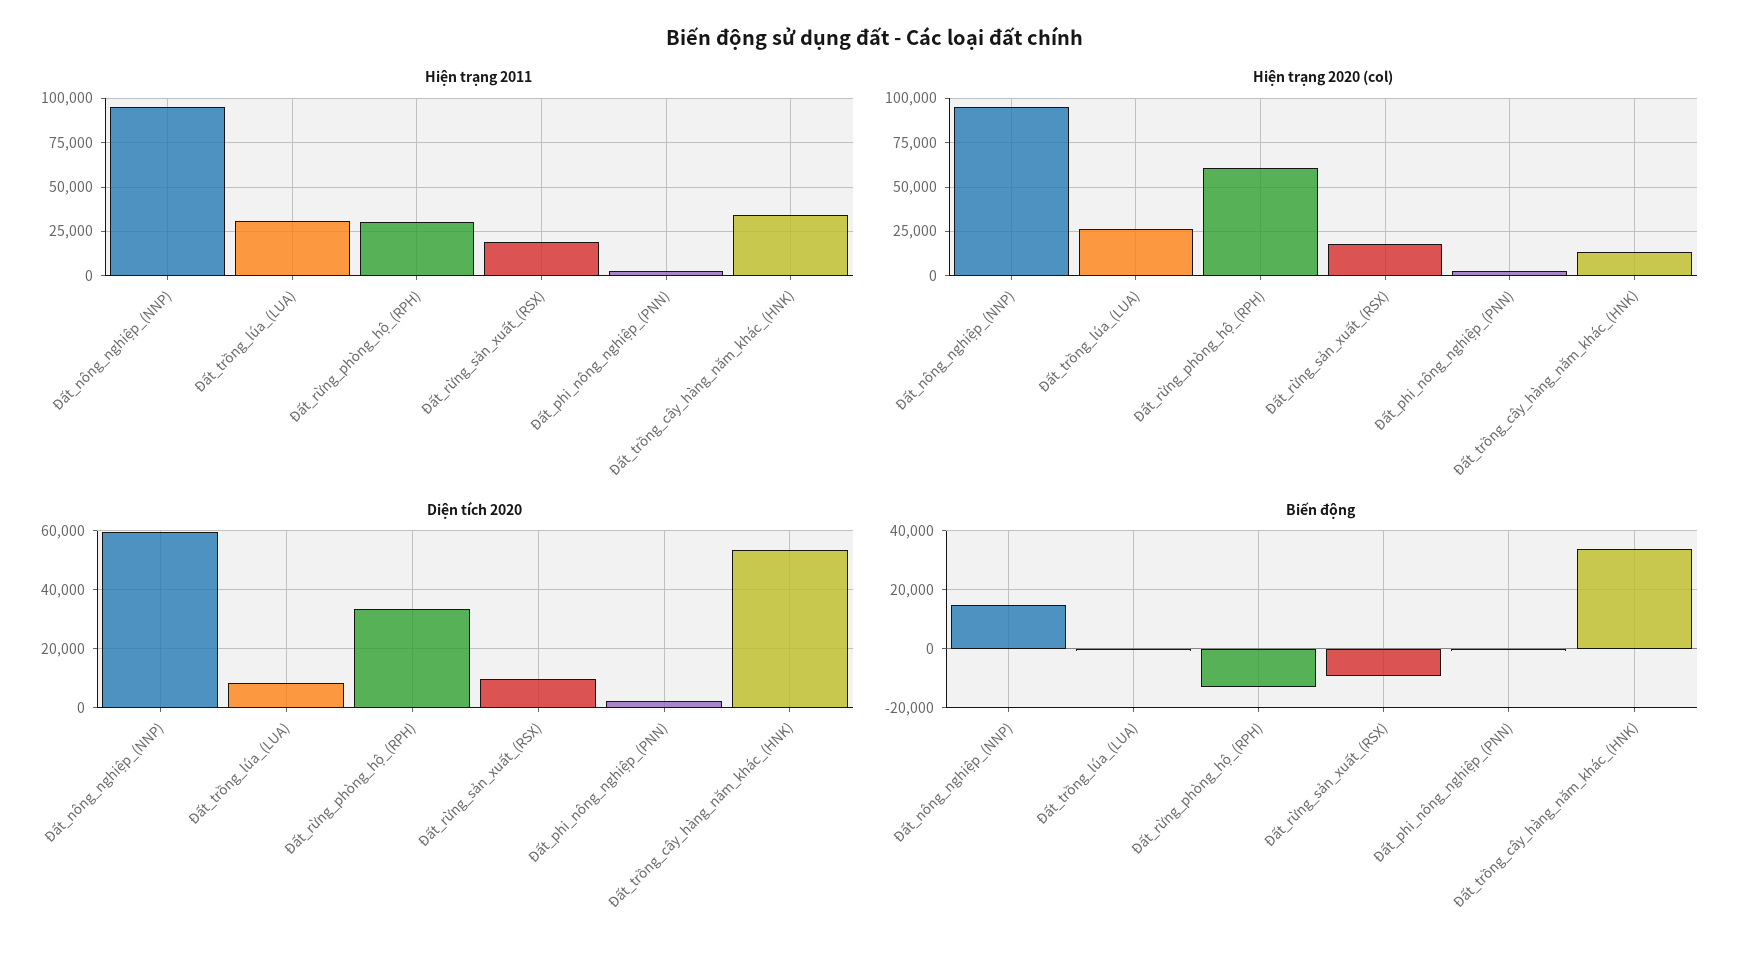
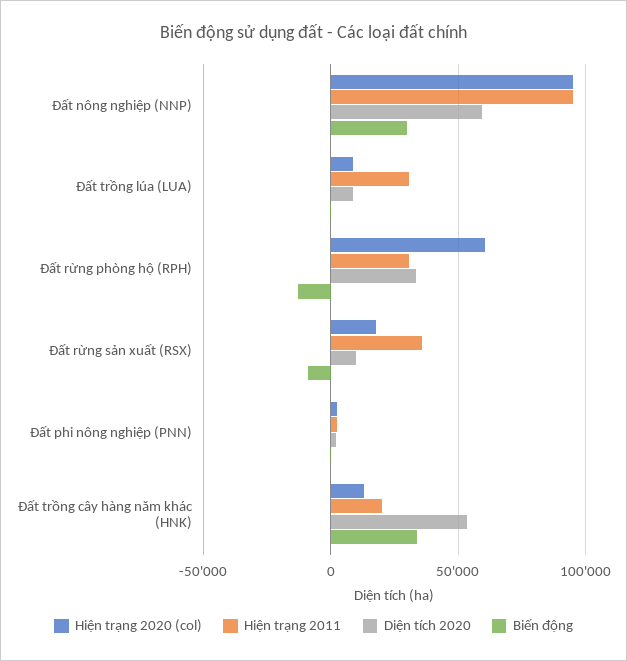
Hiện trạng 2011, Đất_rừng_sản_xuất_(RSX): 20000 -> 35000
Hiện trạng 2011, Đất_trồng_cây_hàng_năm_khác_(HNK): 35000 -> 20000
Hiện trạng 2020 (col), Đất_trồng_lúa_(LUA): 25000 -> 10000
Biến động, Đất_nông_nghiệp_(NNP): 15000 -> 30000

